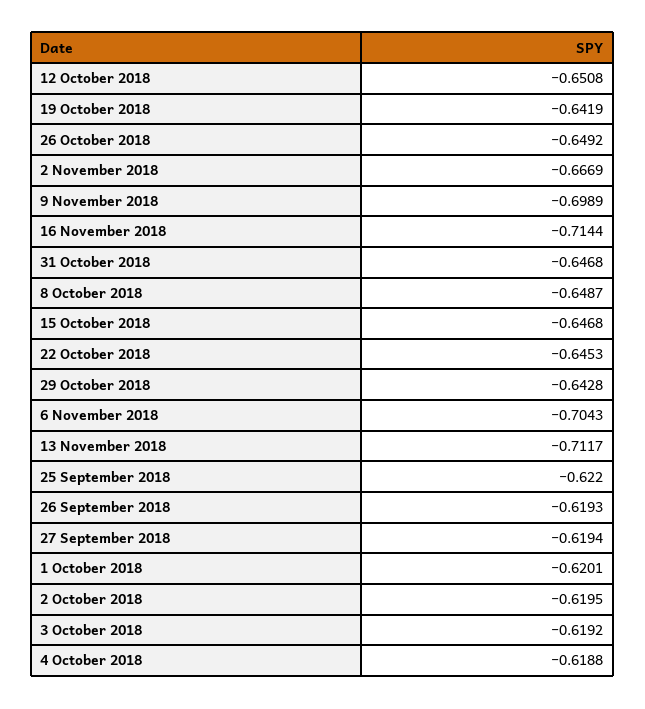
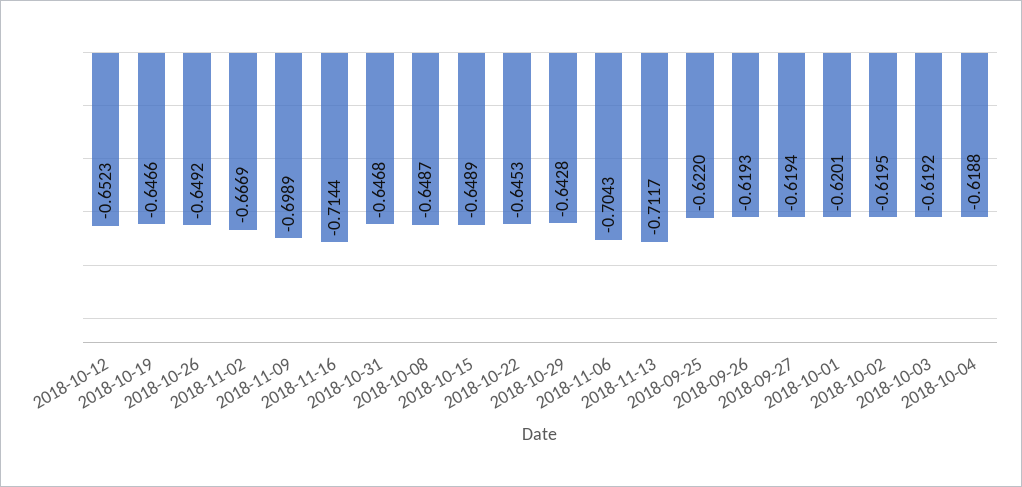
12 October 2018: -0.6508 -> -0.6523
19 October 2018: -0.6419 -> -0.6466
15 October 2018: -0.6468 -> -0.6489

